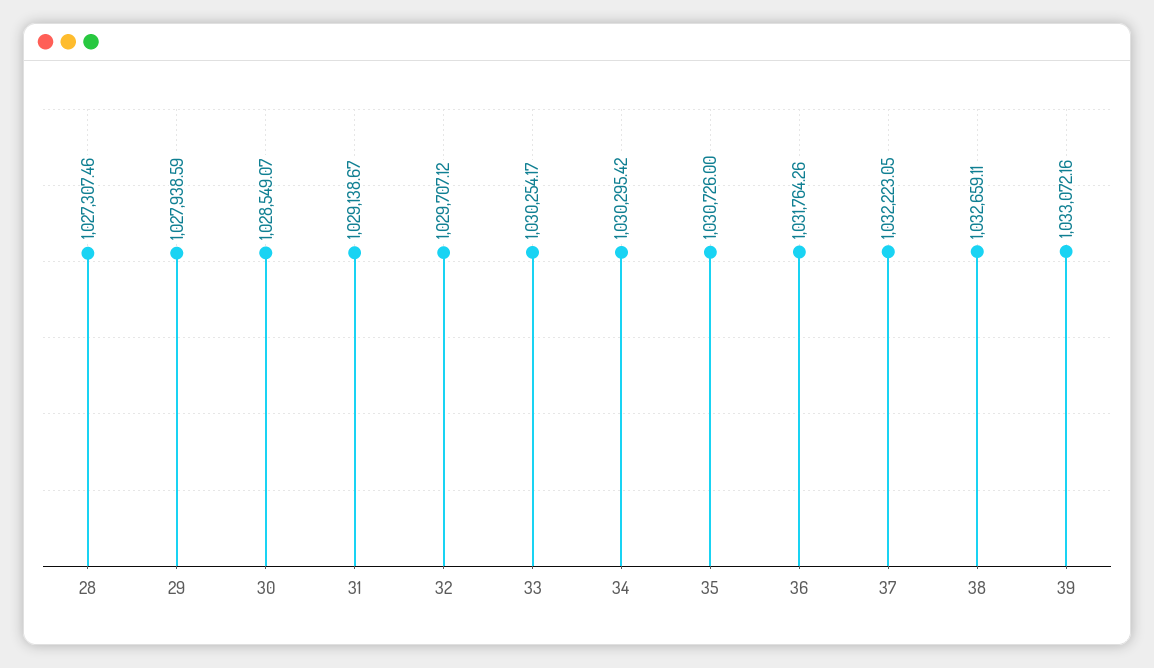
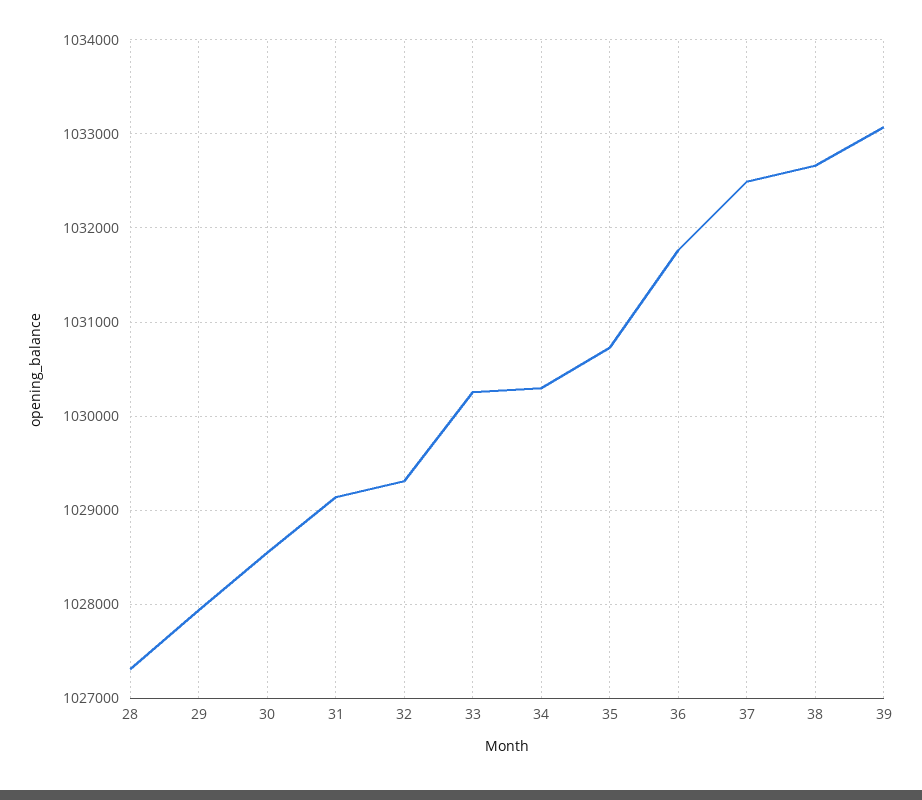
32: 1029707.12 -> 1029300
37: 1032223.05 -> 1032500

